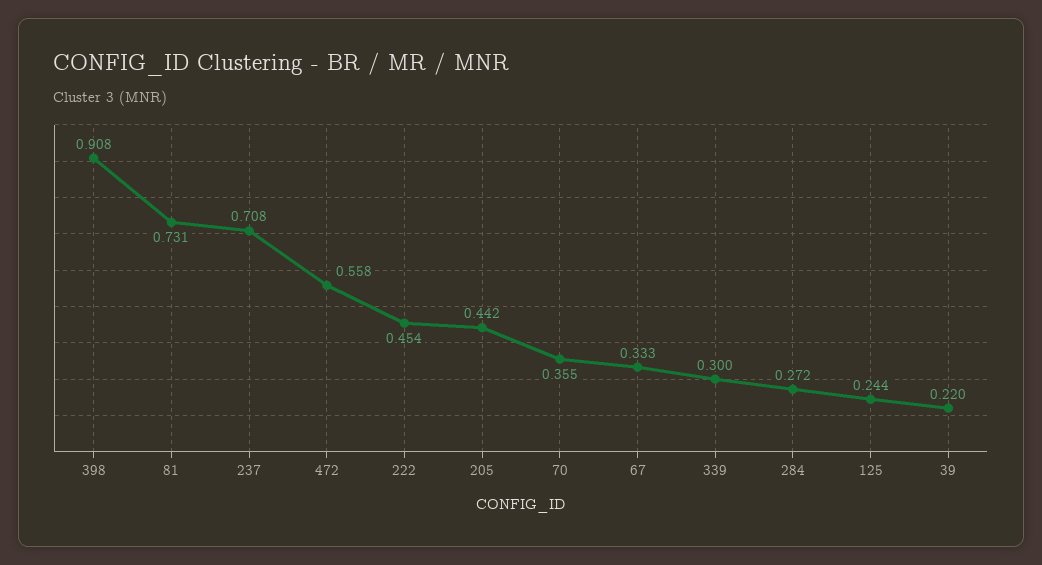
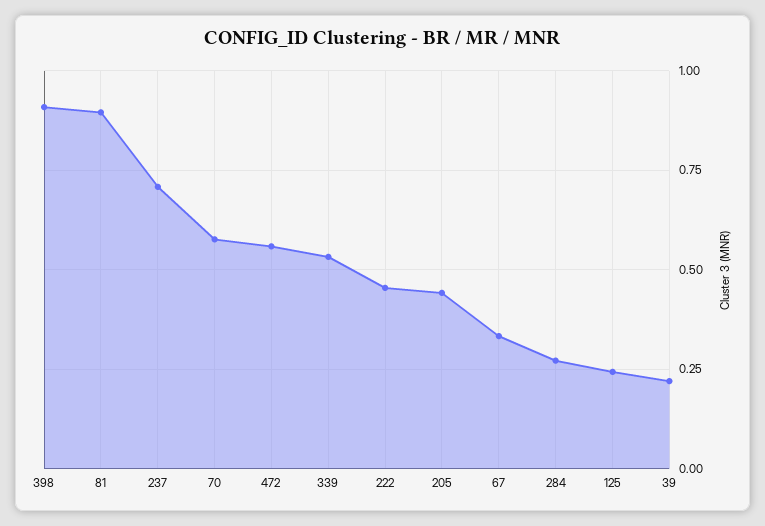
81: 0.731 -> 0.9
70: 0.355 -> 0.575
339: 0.3 -> 0.525

